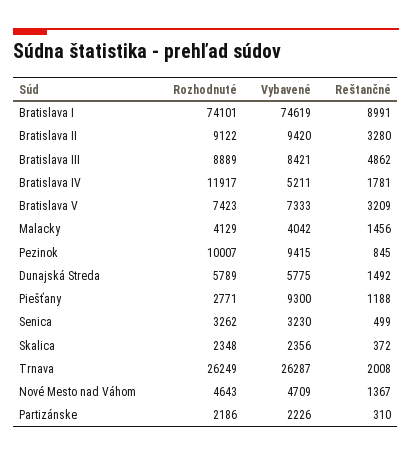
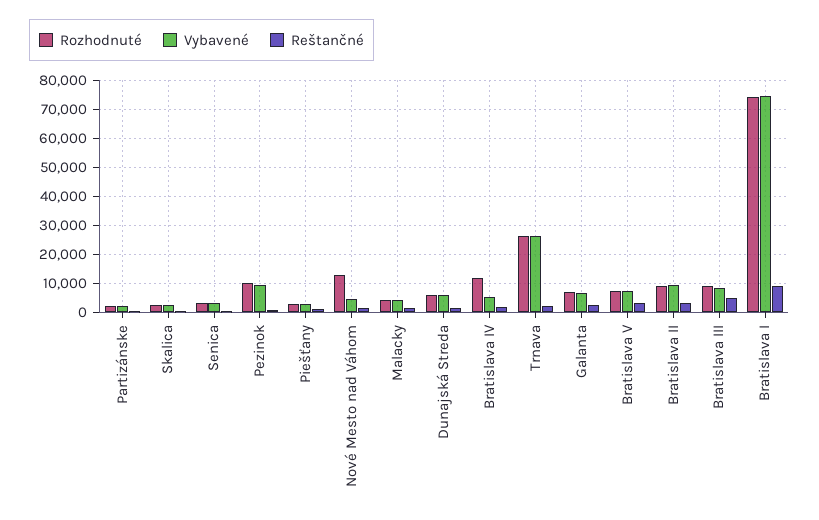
Vybavené, Piešťany: 9300 -> 2500
Rozhodnuté, Nové Mesto nad Váhom: 4643 -> 12500
Rozhodnuté, Galanta: none -> 7500
Vybavené, Galanta: none -> 7500
Reštančné, Galanta: none -> 2500

